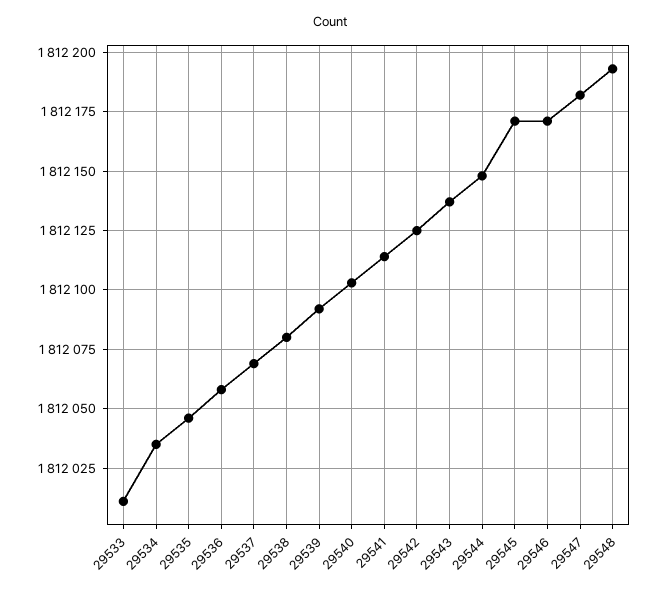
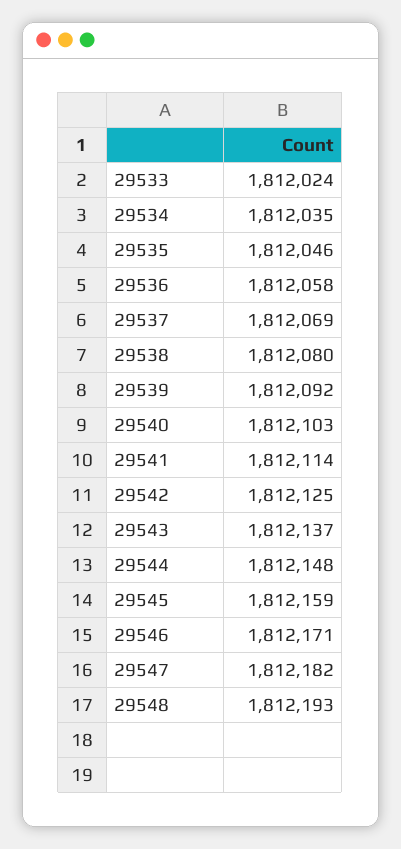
29533: 1812010 -> 1812024
29545: 1812170 -> 1812159

